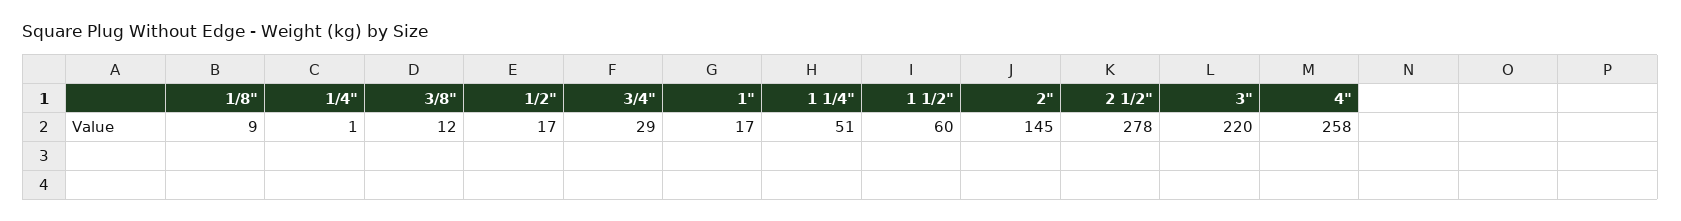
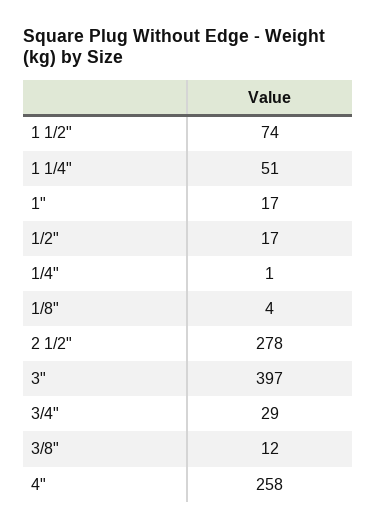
1/8": 9 -> 4
1 1/2": 60 -> 74
2": 145 -> none
3": 220 -> 397

